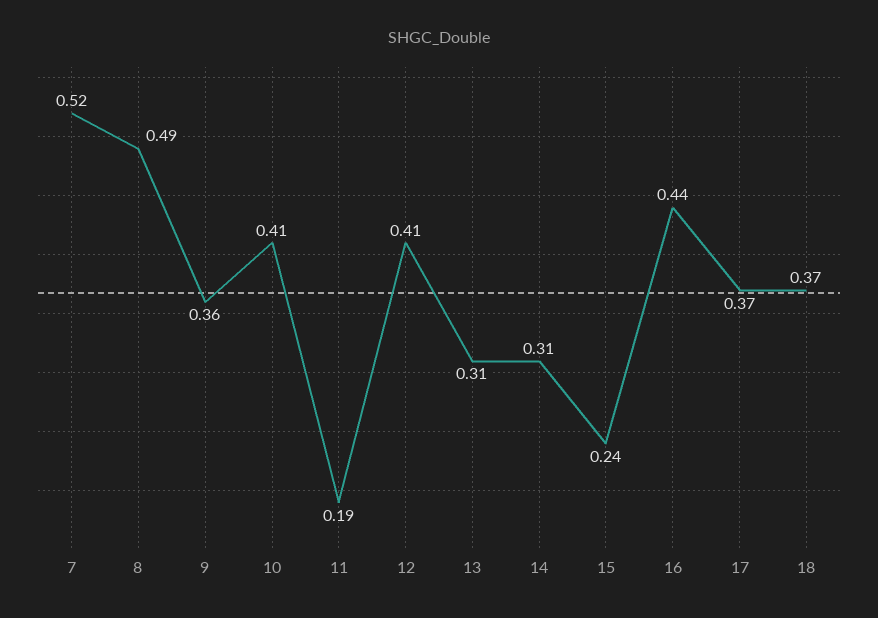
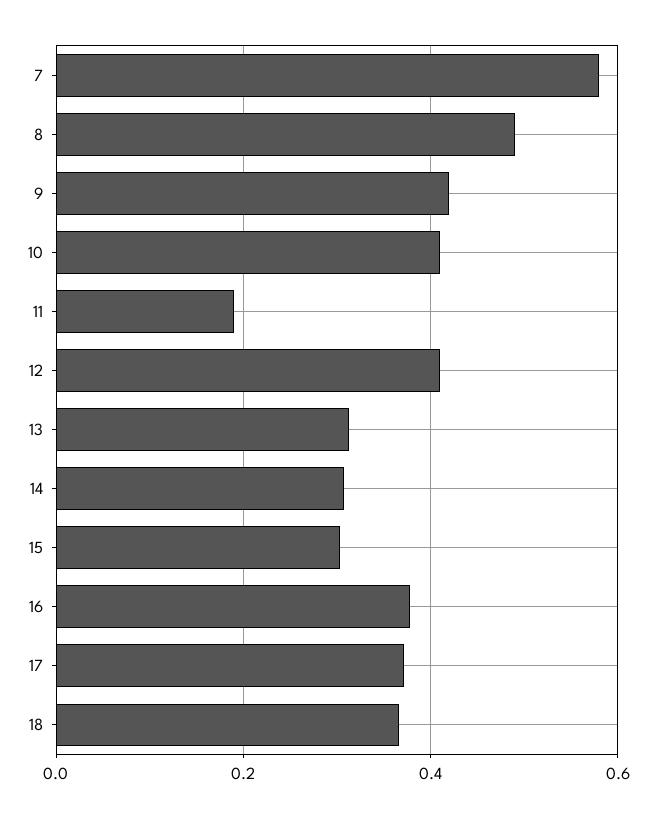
7: 0.52 -> 0.58
9: 0.36 -> 0.42
15: 0.24 -> 0.3
16: 0.44 -> 0.38

